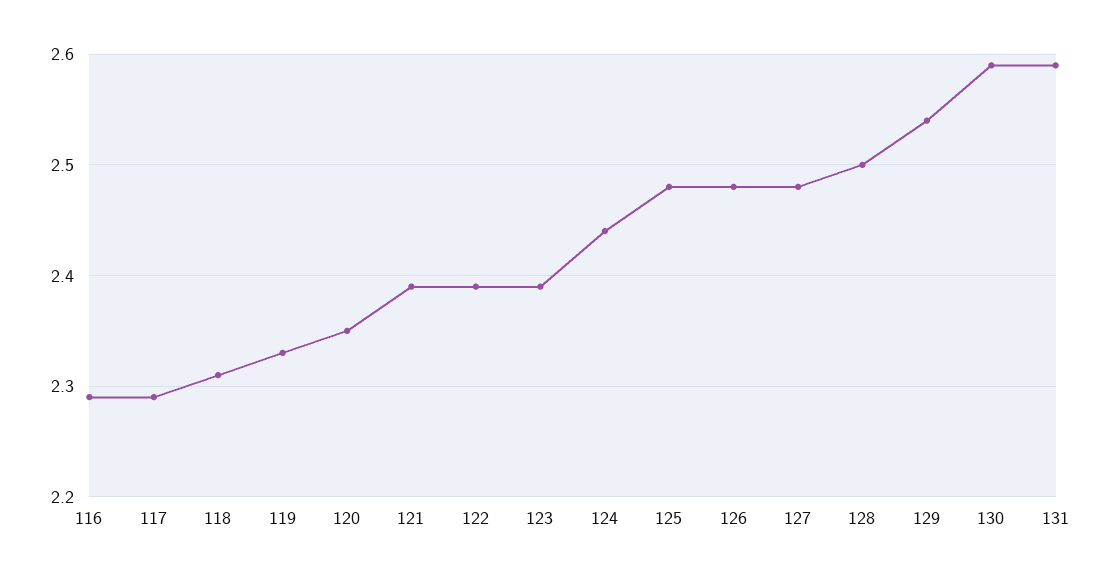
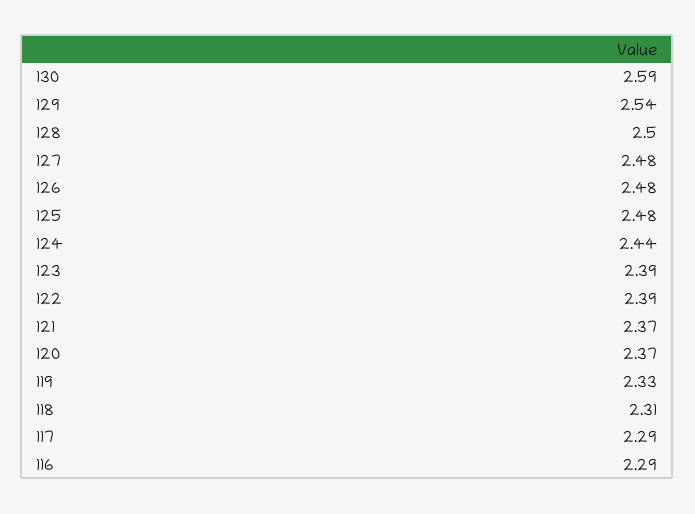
120: 2.35 -> 2.37
121: 2.39 -> 2.37
131: 2.59 -> none

